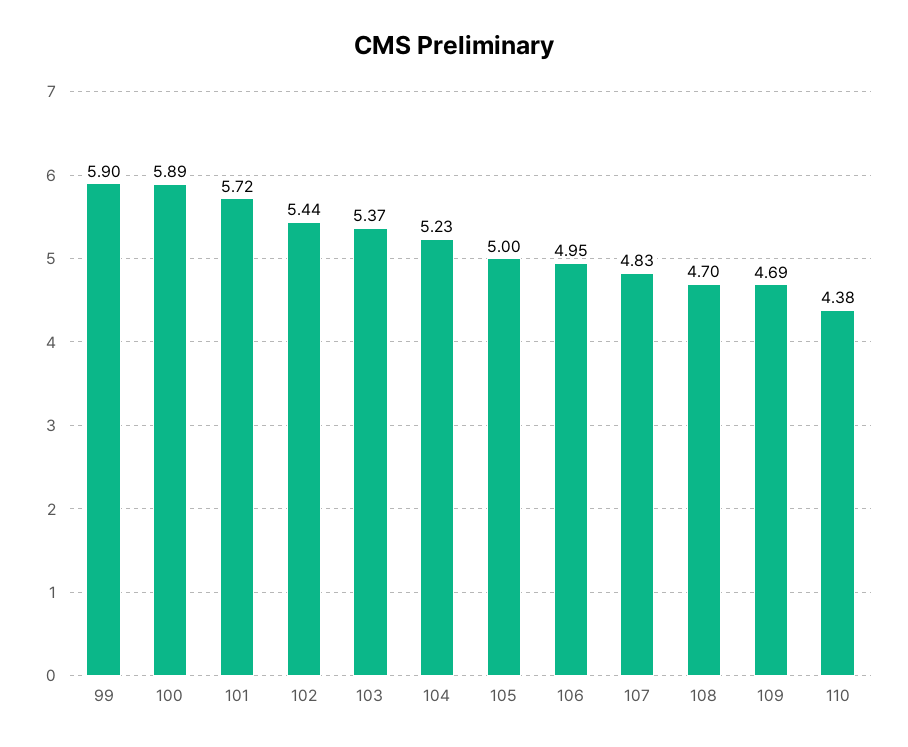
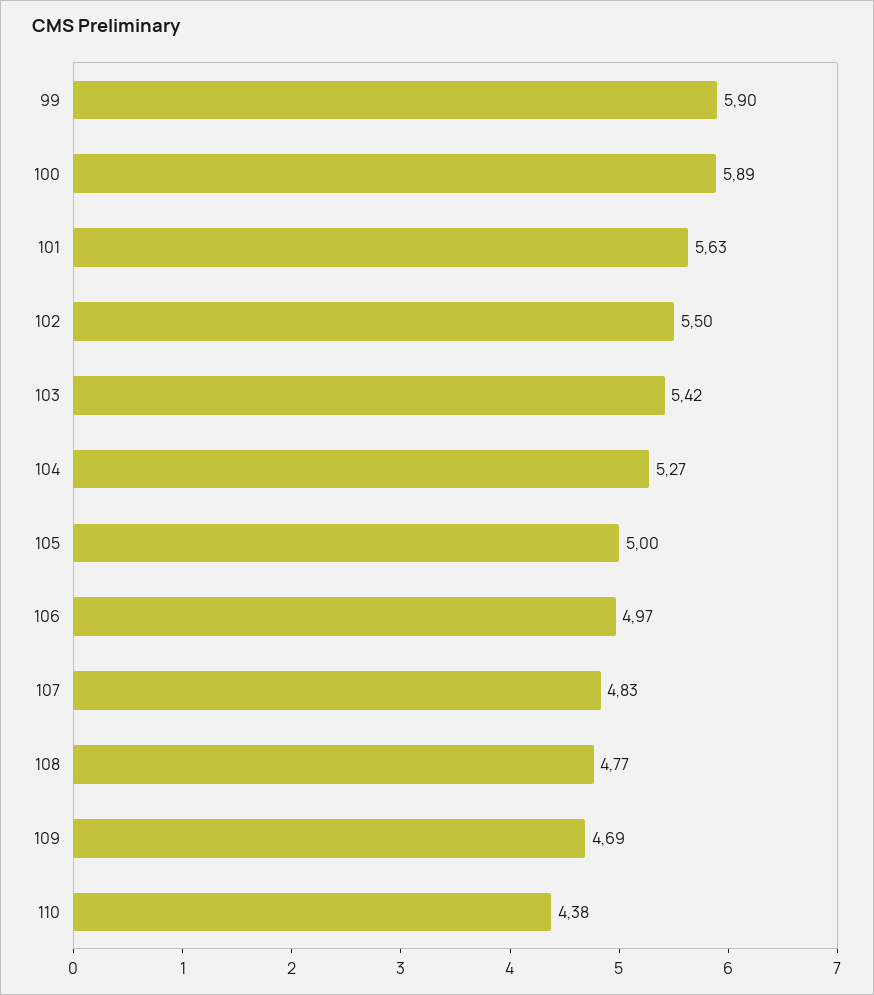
101: 5.72 -> 5.63
102: 5.44 -> 5.5
103: 5.37 -> 5.42
104: 5.23 -> 5.27
106: 4.95 -> 4.97
108: 4.7 -> 4.77

